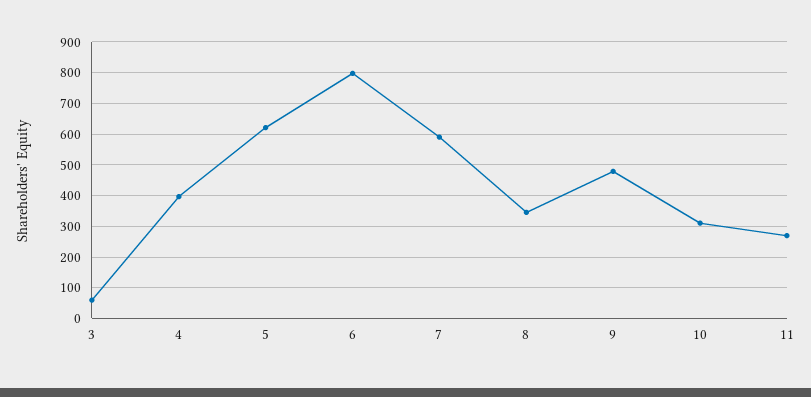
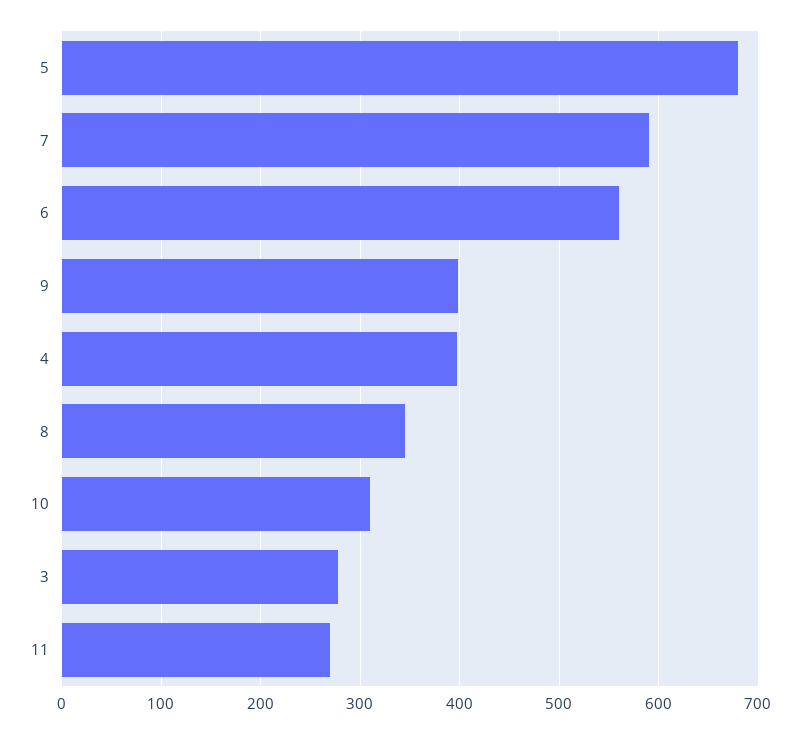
3: 60 -> 280
5: 620 -> 680
6: 800 -> 560
9: 480 -> 400

